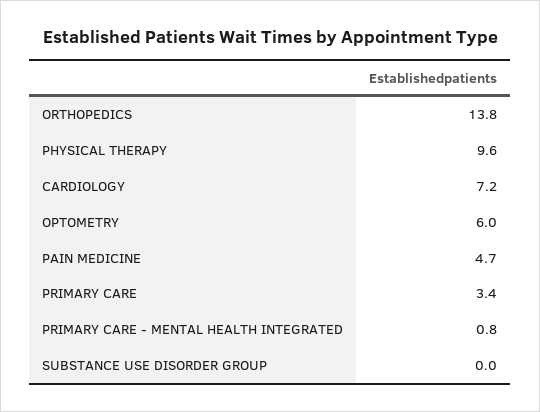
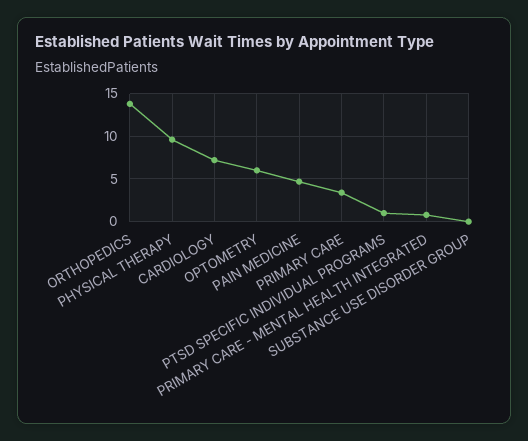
PTSD SPECIFIC INDIVIDUAL PROGRAMS: none -> 1

